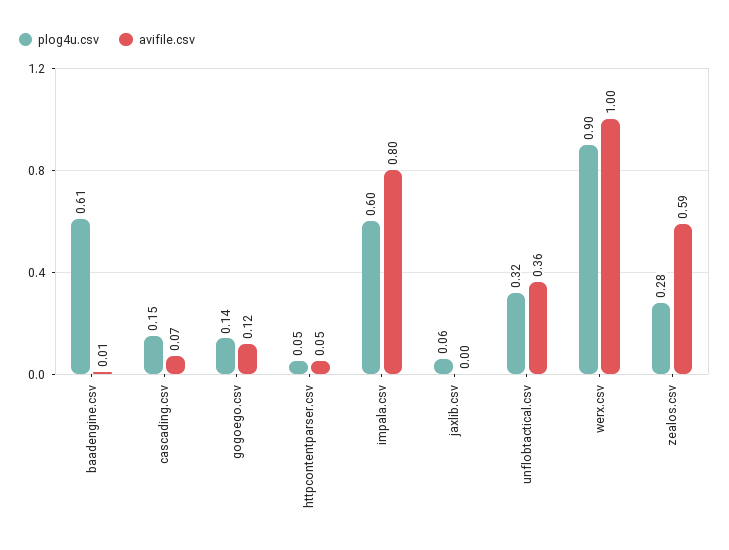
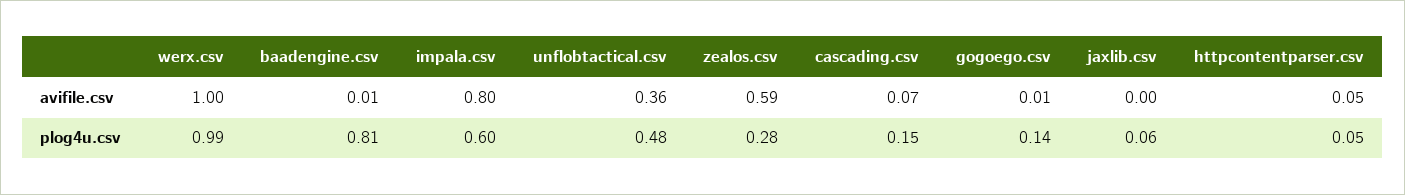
plog4u.csv, baadengine.csv: 0.61 -> 0.81
avifile.csv, gogoego.csv: 0.12 -> 0.01
plog4u.csv, unflobtactical.csv: 0.32 -> 0.48
plog4u.csv, werx.csv: 0.9 -> 0.99

